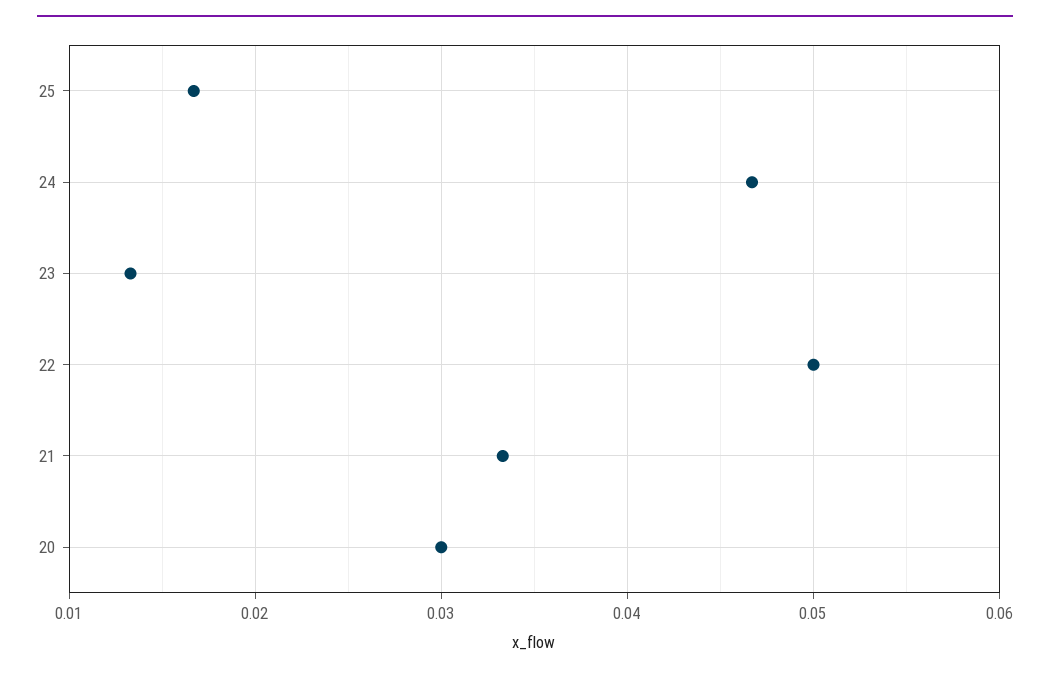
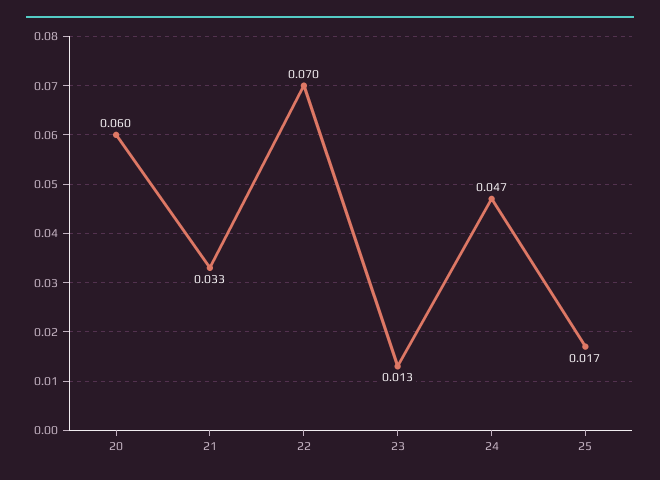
22: 0.05 -> 0.07
20: 0.03 -> 0.06

